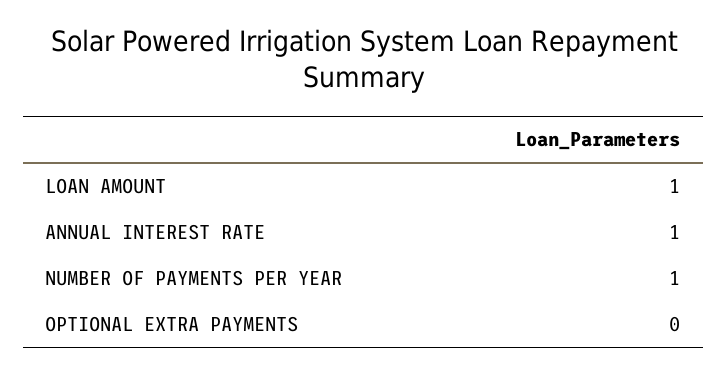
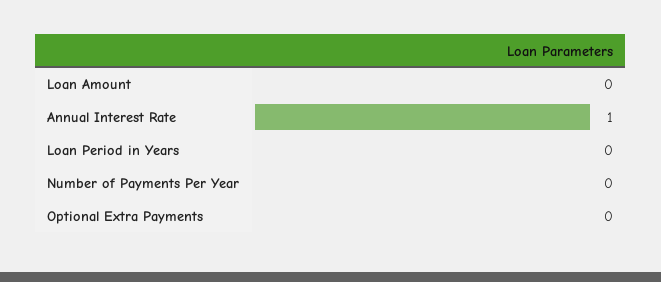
LOAN AMOUNT: 1 -> 0
NUMBER OF PAYMENTS PER YEAR: 1 -> 0
Loan Period in Years: none -> 0

